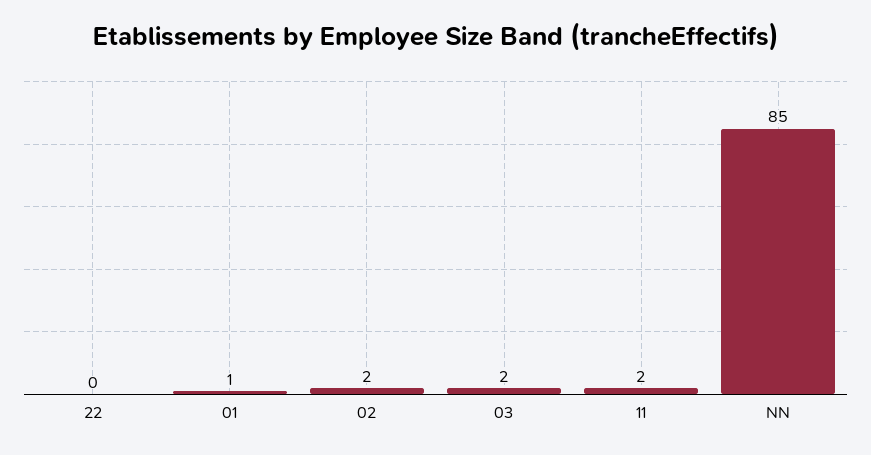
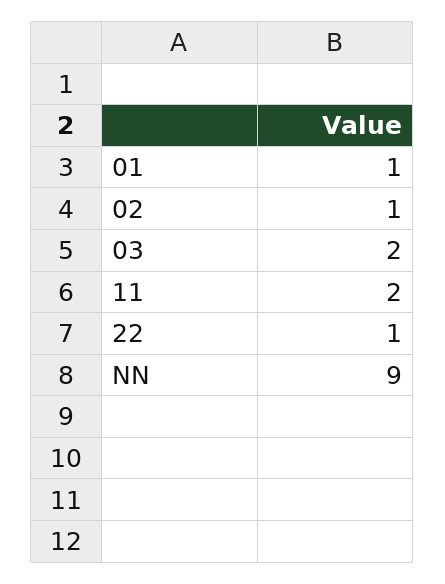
22: 0 -> 1
02: 2 -> 1
NN: 85 -> 9

